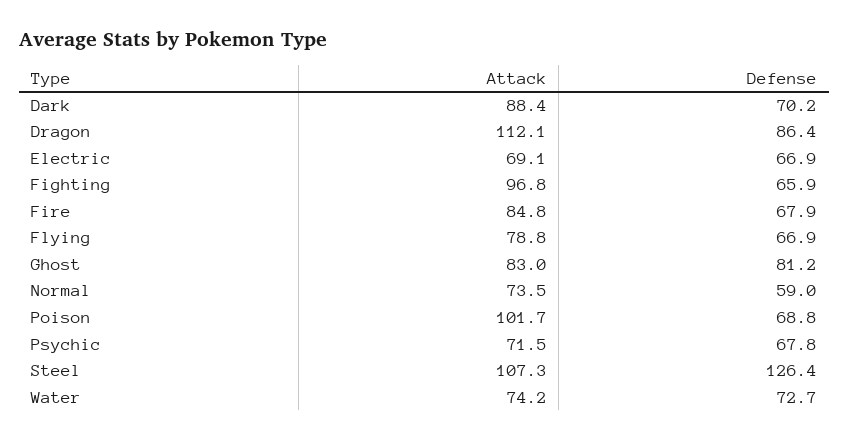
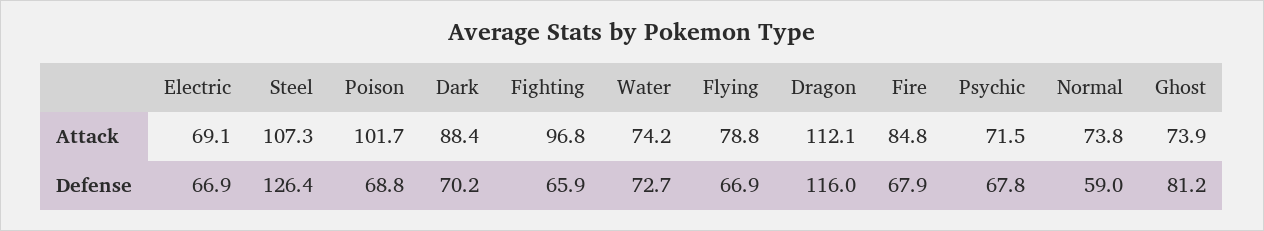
Defense, Dragon: 86.4 -> 116
Attack, Ghost: 83 -> 73.9
Attack, Normal: 73.5 -> 73.8

